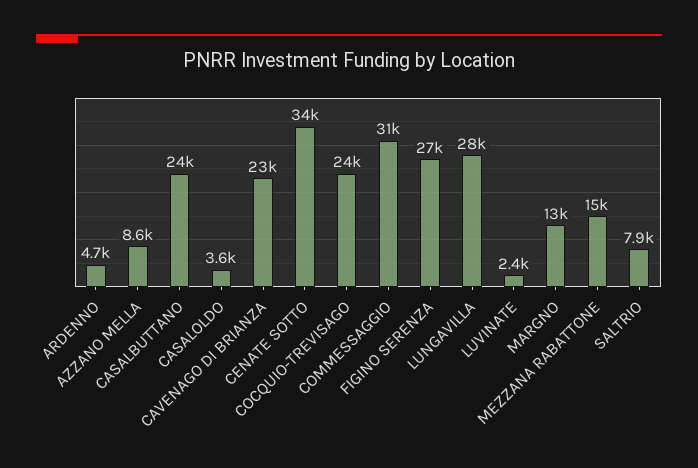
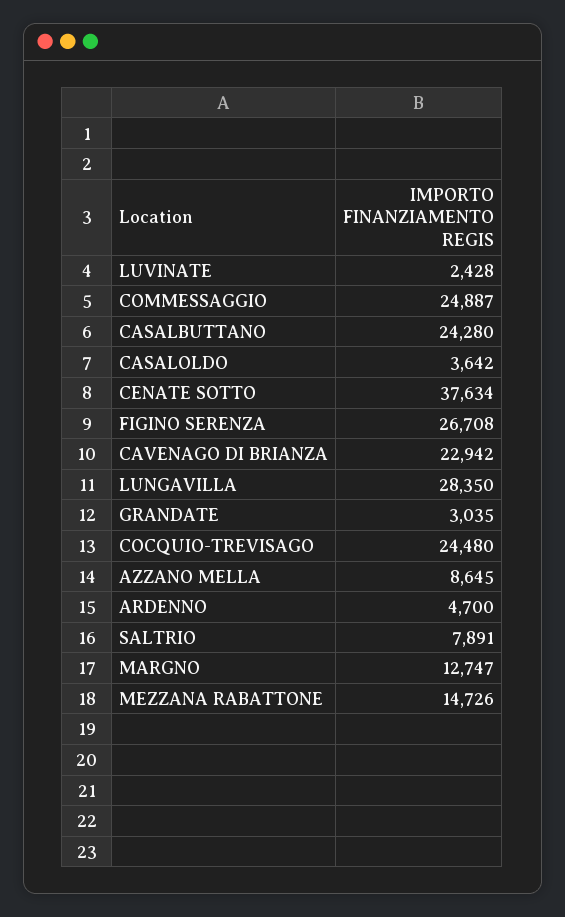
CENATE SOTTO: 34000 -> 37634
COMMESSAGGIO: 31000 -> 24887
GRANDATE: none -> 3035

